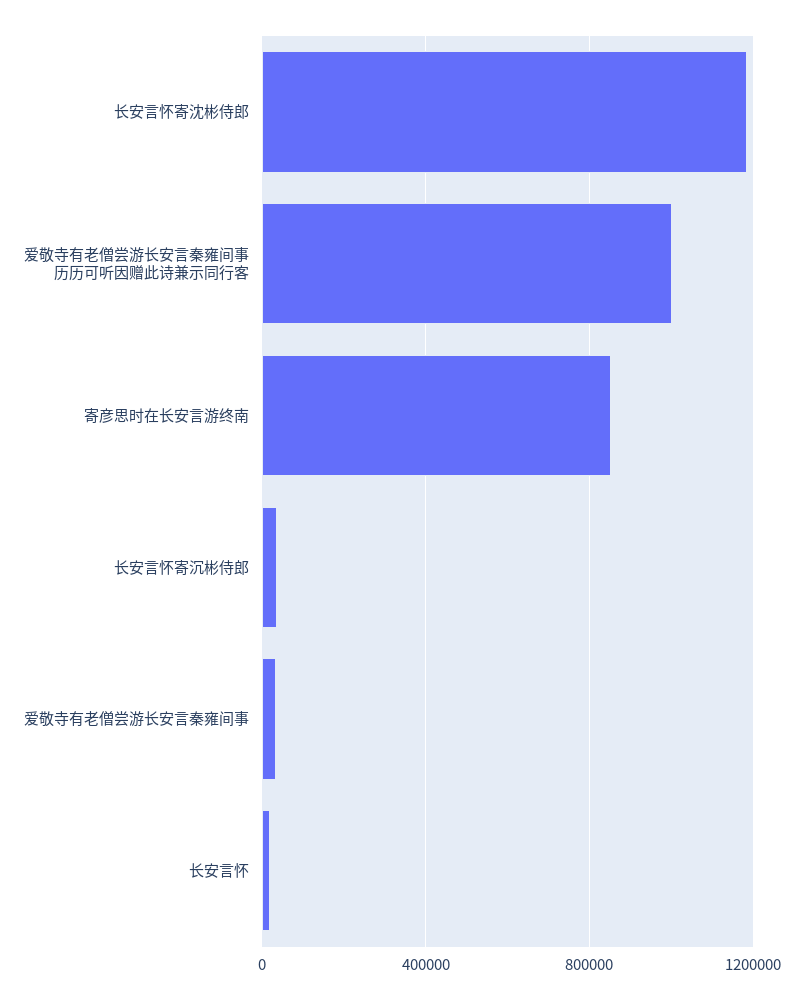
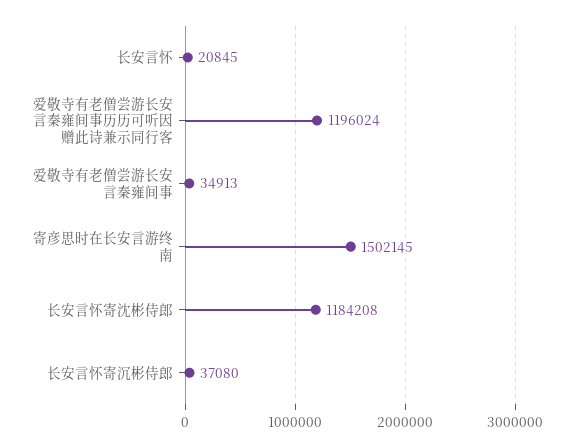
爱敬寺有老僧尝游长安言秦雍间事历历可听因赠此诗兼示同行客: 1000000 -> 1196024
寄彦思时在长安言游终南: 850000 -> 1502145

